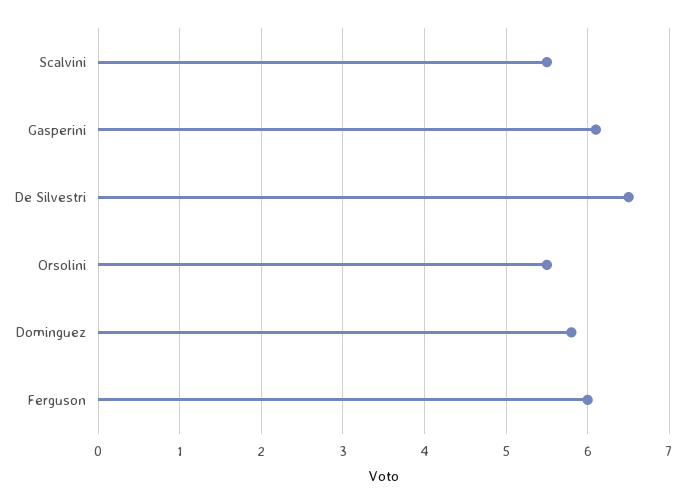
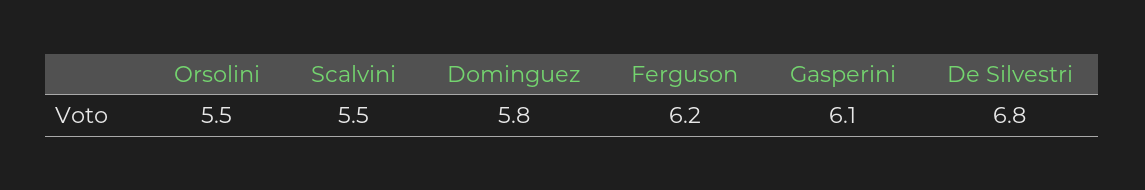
De Silvestri: 6.5 -> 6.8
Ferguson: 6 -> 6.2

